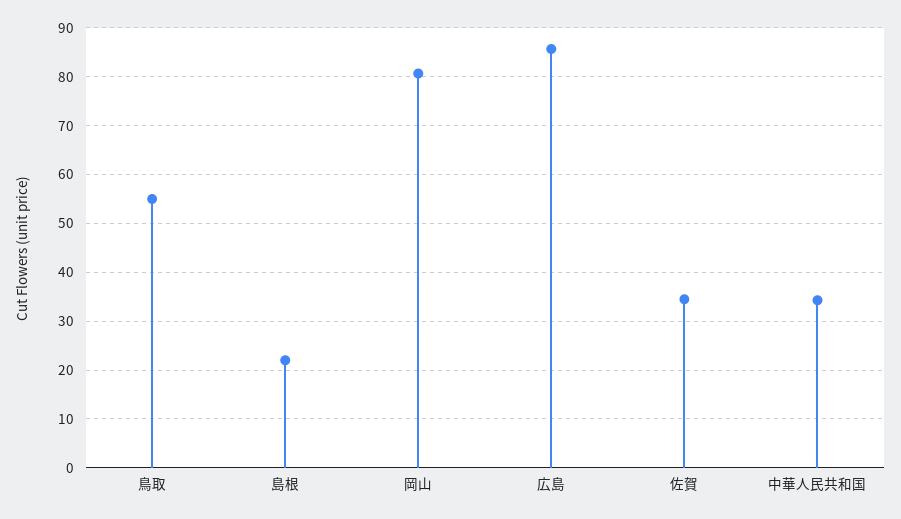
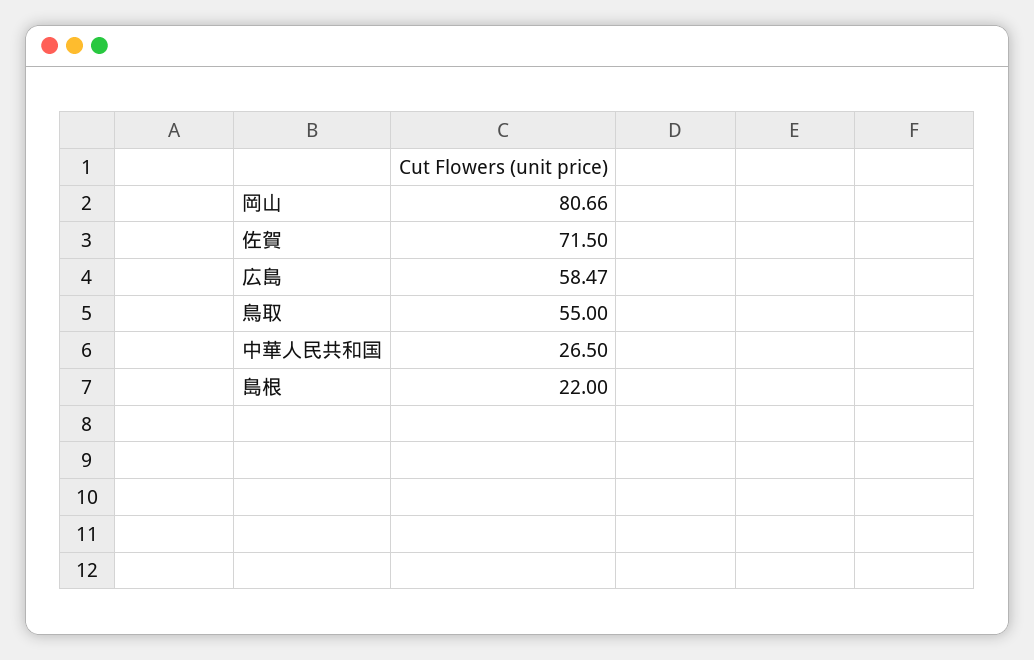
広島: 86 -> 58.47
佐賀: 34 -> 71.5
中華人民共和国: 34 -> 26.5

